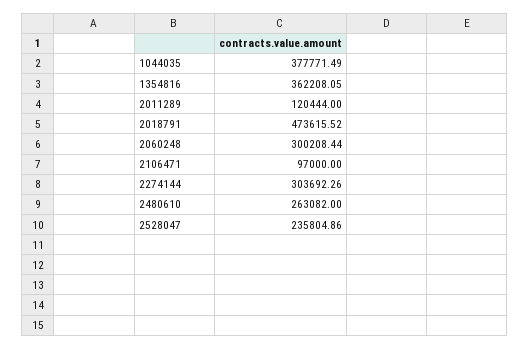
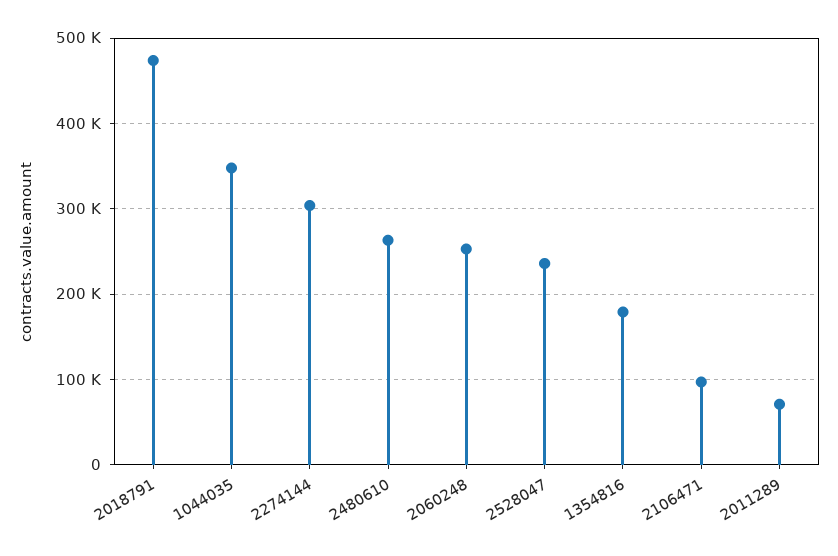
1044035: 377771.49 -> 350000
1354816: 362208.05 -> 180000
2011289: 120444 -> 70000
2060248: 300208.44 -> 250000

